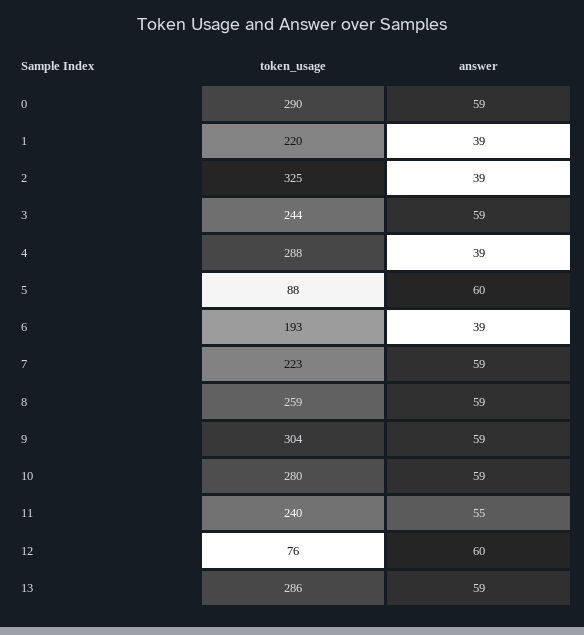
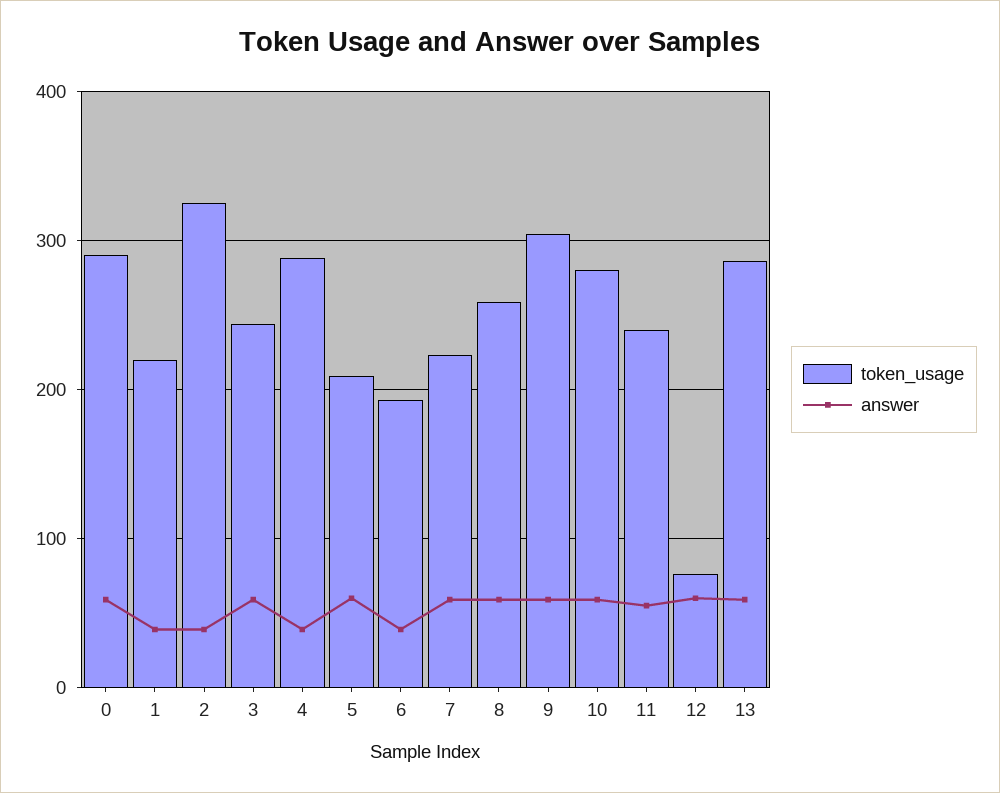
token_usage, 5: 88 -> 210

